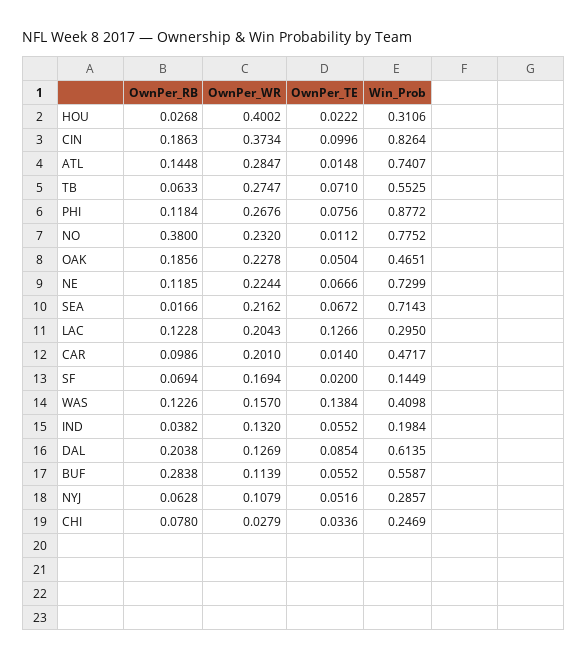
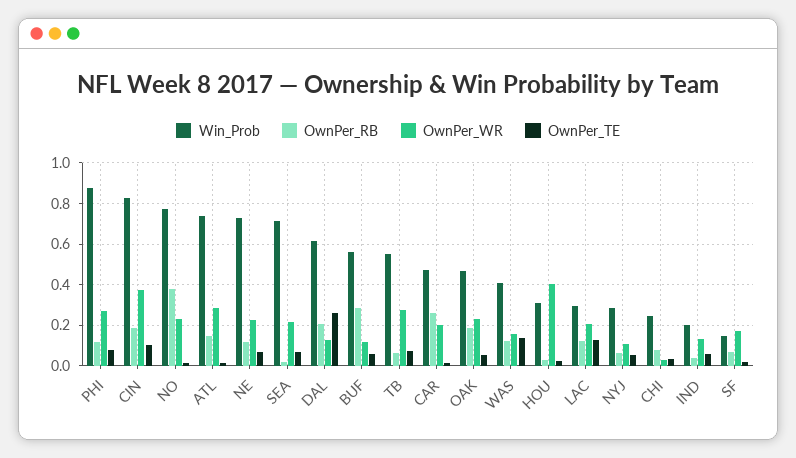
OwnPer_RB, CAR: 0.0986 -> 0.25
OwnPer_TE, DAL: 0.0854 -> 0.25

